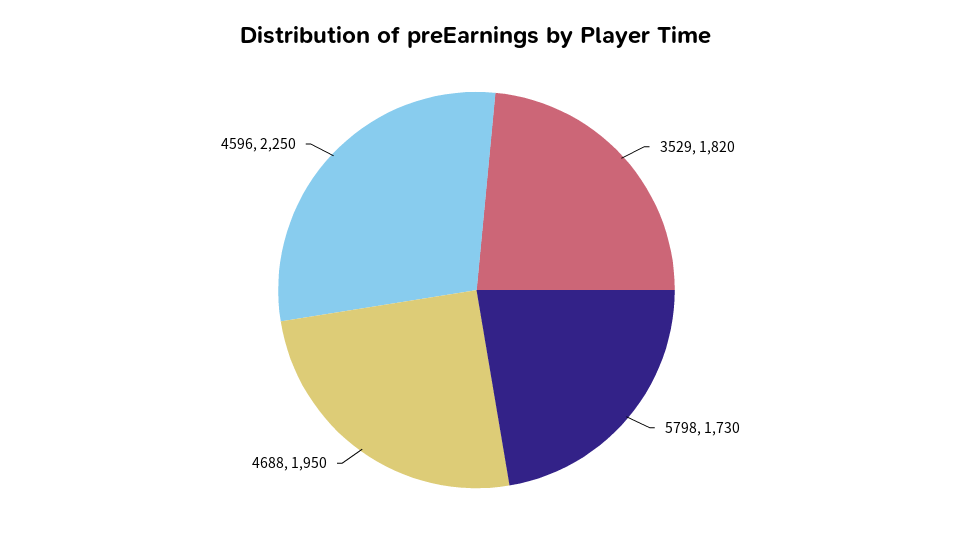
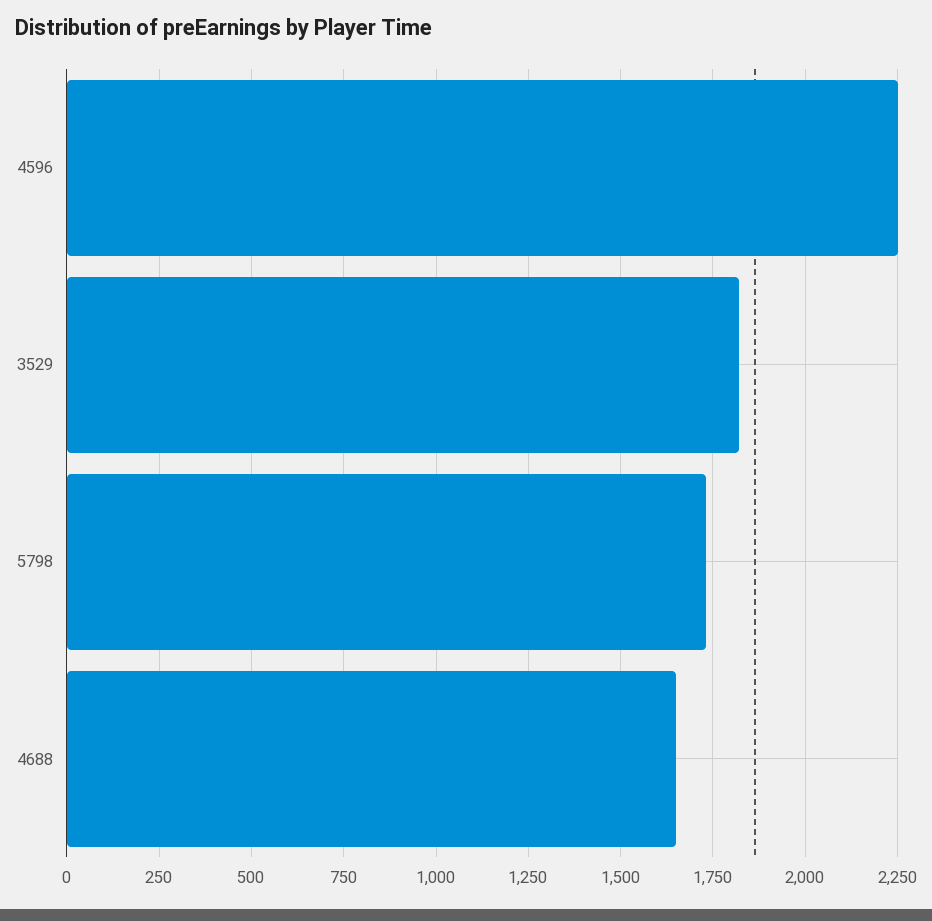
4688: 1950 -> 1650

